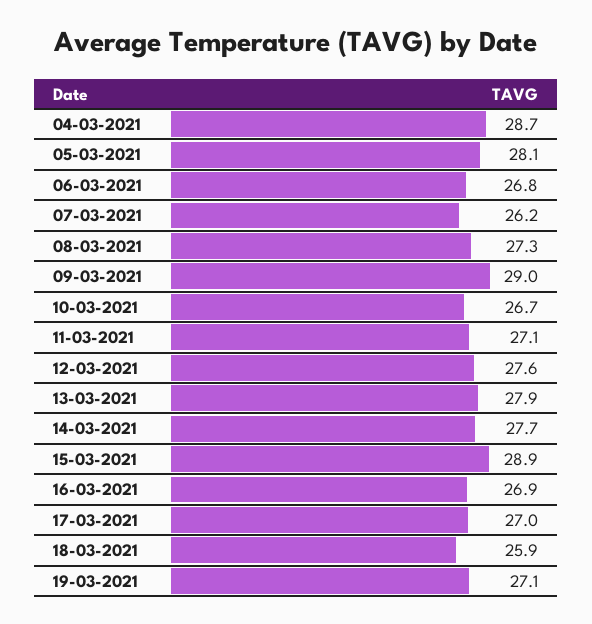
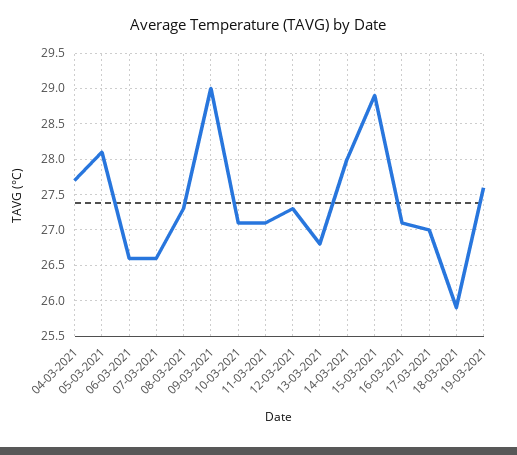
04-03-2021: 28.7 -> 27.7
06-03-2021: 26.8 -> 26.6
07-03-2021: 26.2 -> 26.6
10-03-2021: 26.7 -> 27.1
12-03-2021: 27.6 -> 27.3
13-03-2021: 27.9 -> 26.8
14-03-2021: 27.7 -> 28
16-03-2021: 26.9 -> 27.1
19-03-2021: 27.1 -> 27.6

